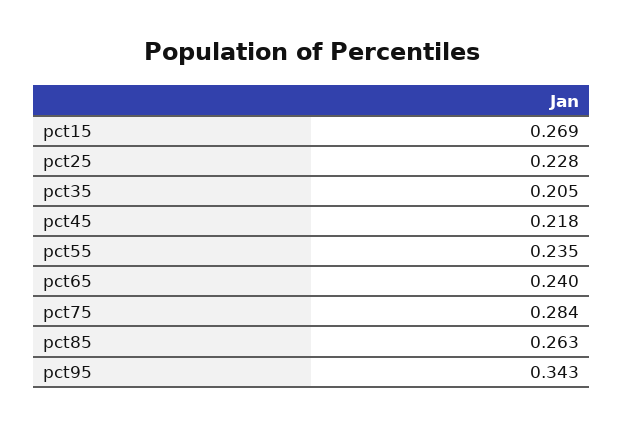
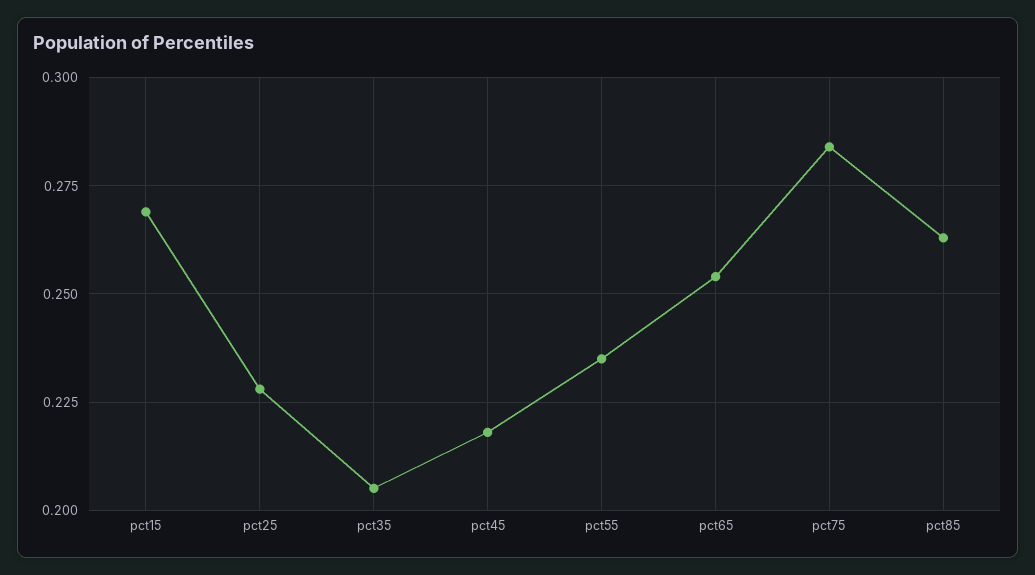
pct65: 0.24 -> 0.255
pct95: 0.343 -> none

